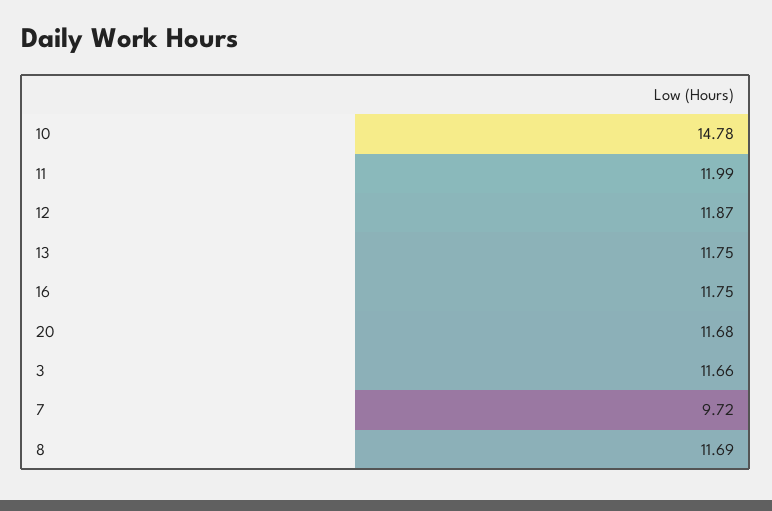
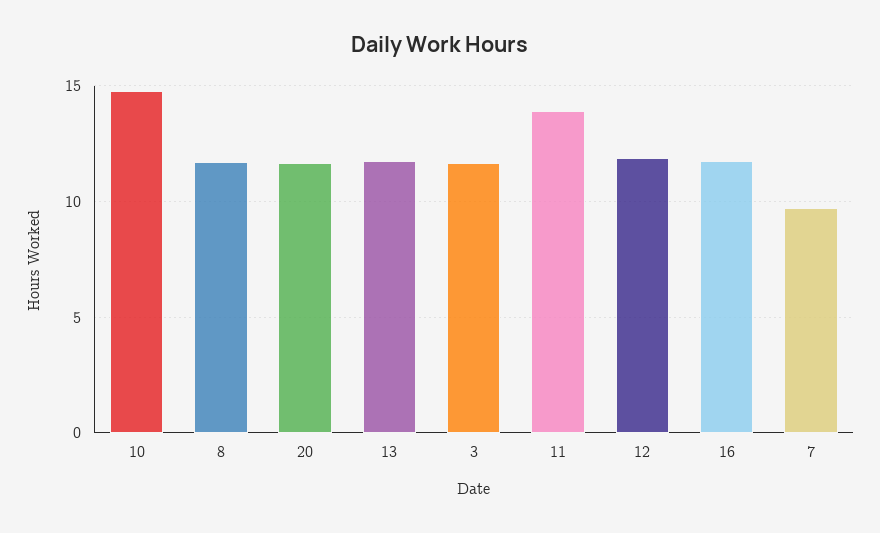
11: 11.99 -> 14

